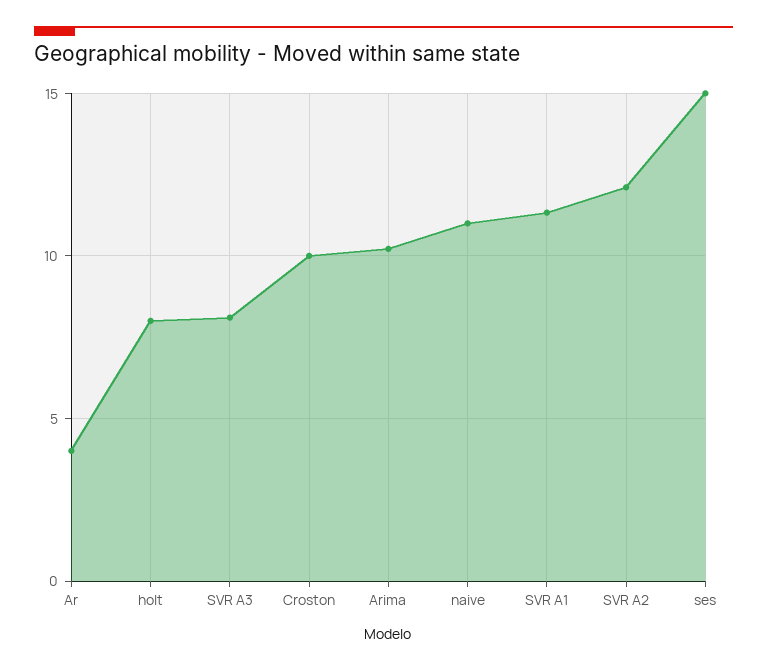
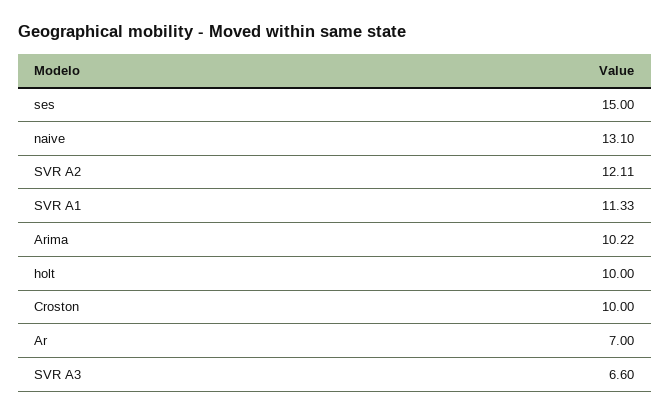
Ar: 4 -> 7
holt: 8 -> 10
SVR A3: 8 -> 6.6
naive: 11 -> 13.1

